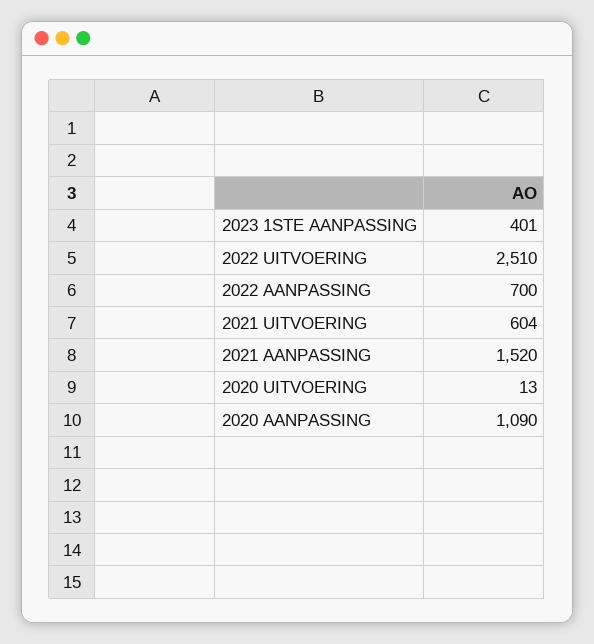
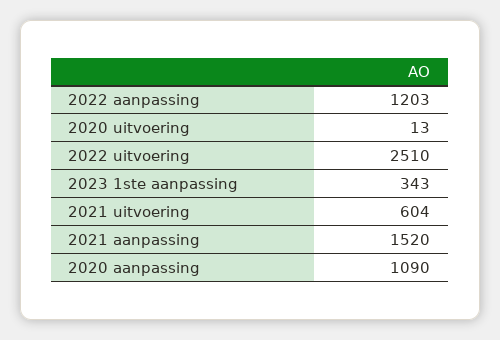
2023 1STE AANPASSING: 401 -> 343
2022 AANPASSING: 700 -> 1203

